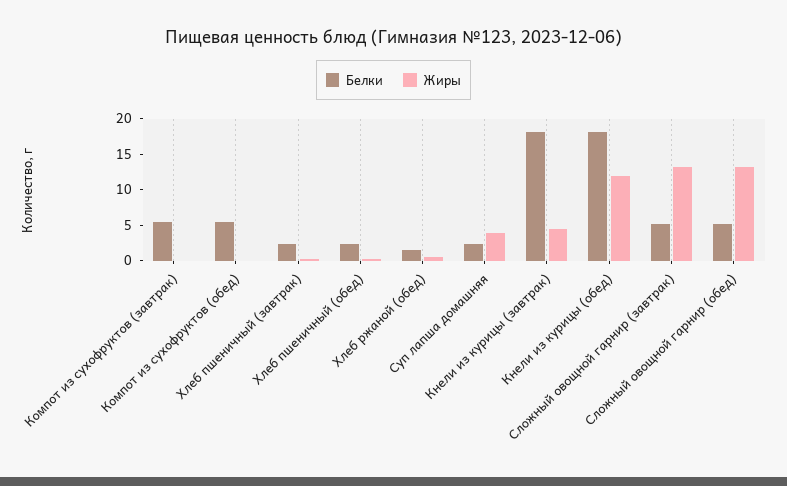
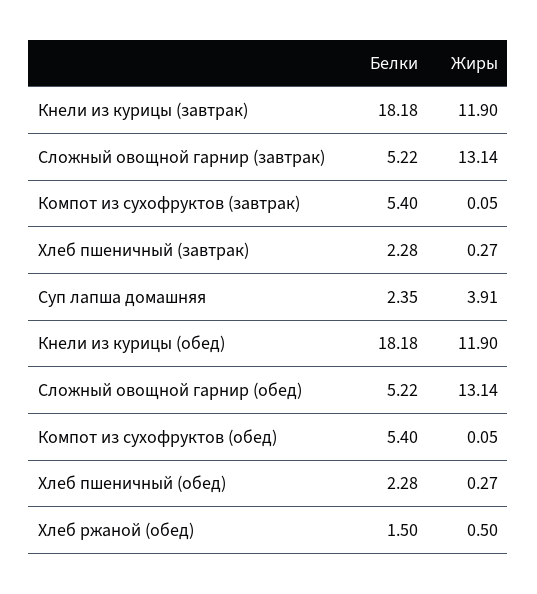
Жиры, Кнели из курицы (завтрак): 5 -> 11.9

